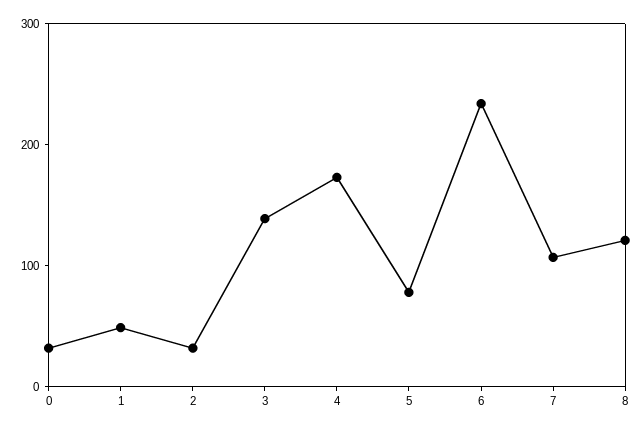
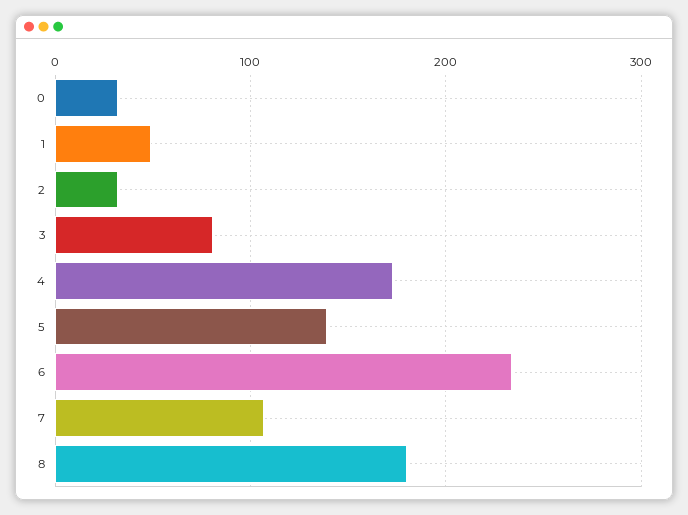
3: 140 -> 80
5: 80 -> 140
8: 120 -> 180

